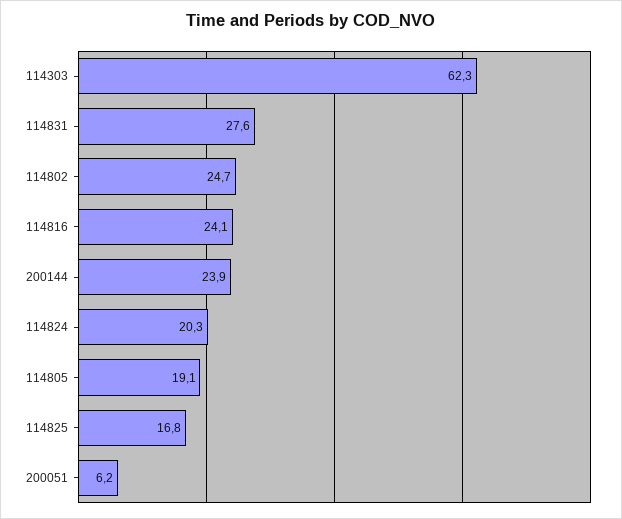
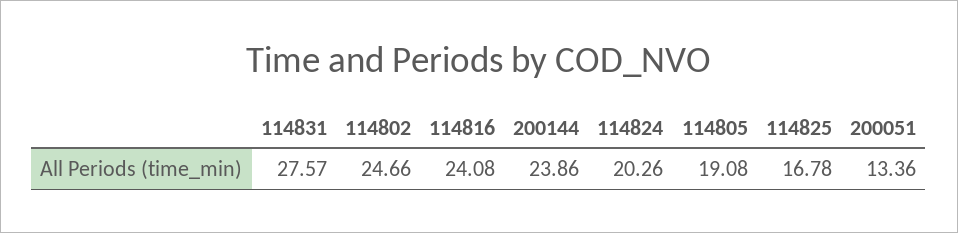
114303: 62.3 -> none
200051: 6.2 -> 13.36

